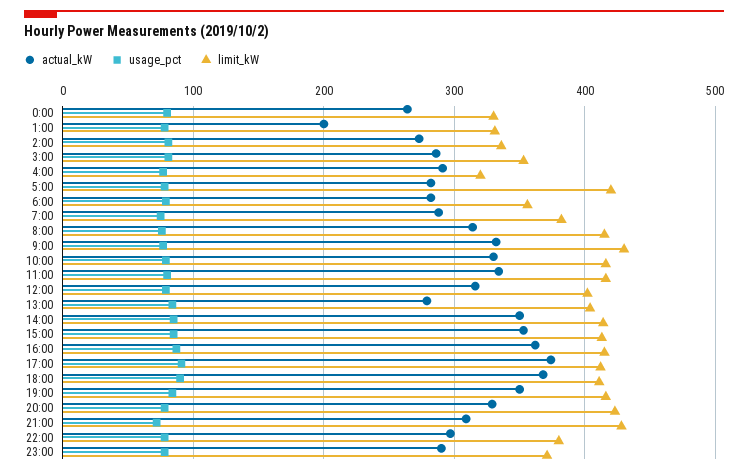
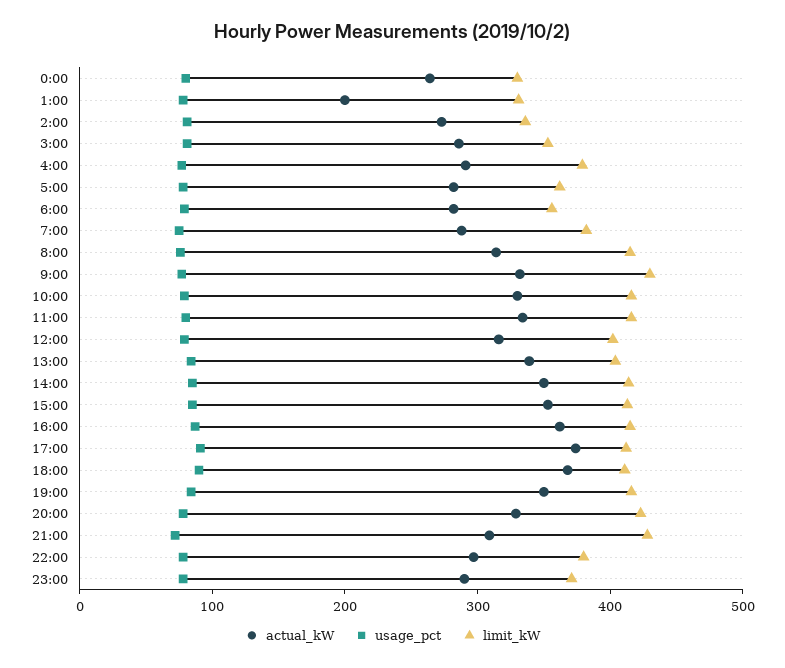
limit_kW, 4:00: 320 -> 380
limit_kW, 5:00: 420 -> 360
actual_kW, 13:00: 280 -> 340

